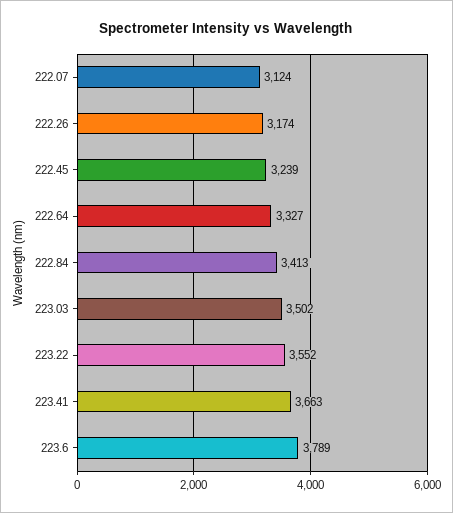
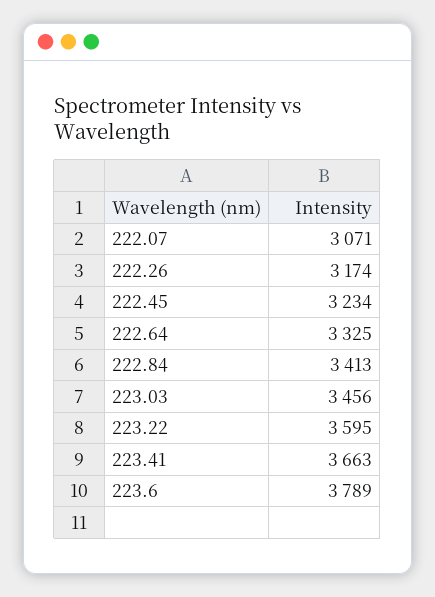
222.07: 3124 -> 3071
222.45: 3239 -> 3234
222.64: 3327 -> 3325
223.03: 3502 -> 3456
223.22: 3552 -> 3595

